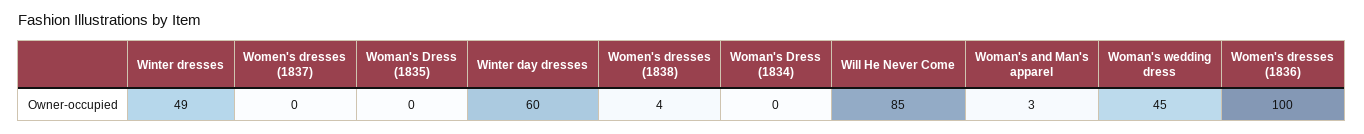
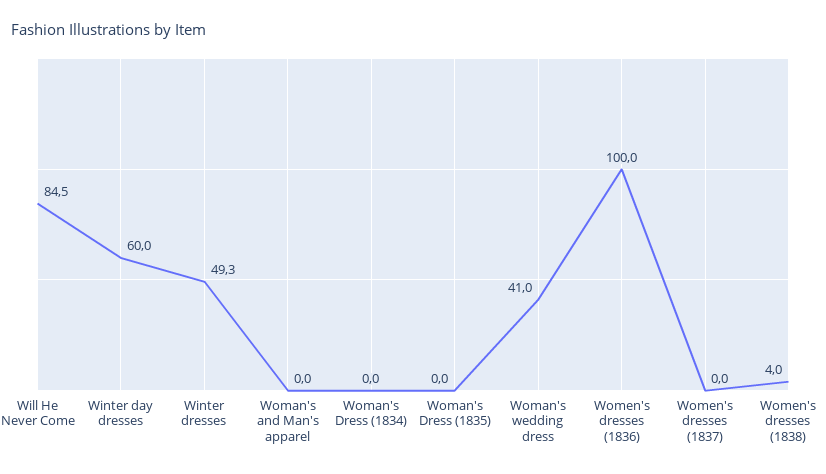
Woman's and Man's apparel: 3 -> 0
Woman's wedding dress: 45 -> 41

